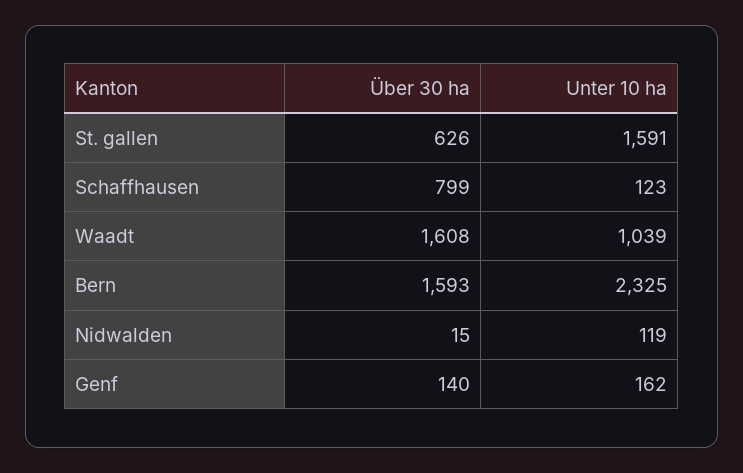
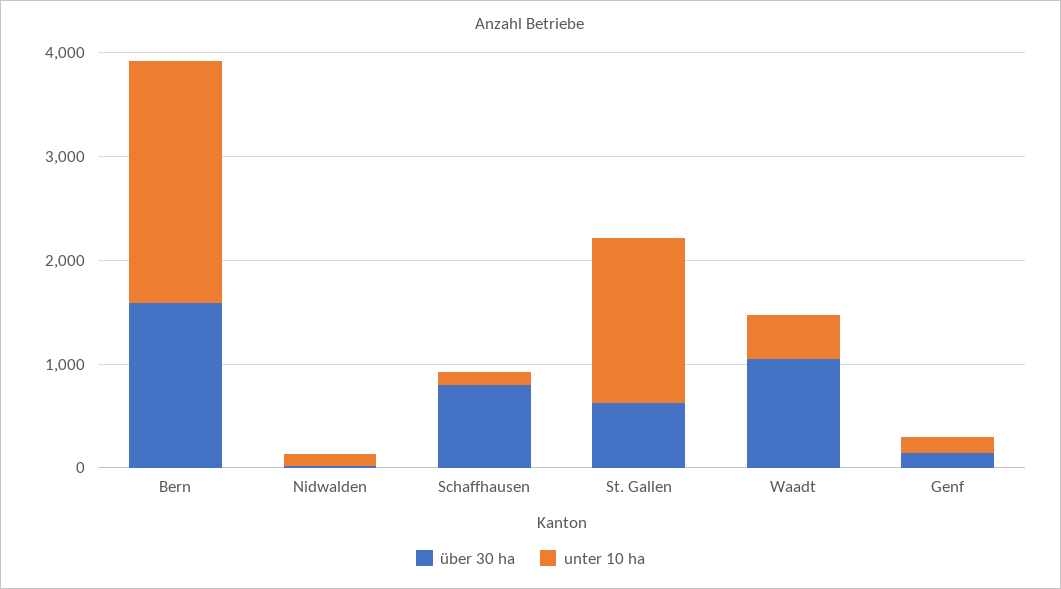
Über 30 ha, Waadt: 1608 -> 1000
Unter 10 ha, Waadt: 1039 -> 400

